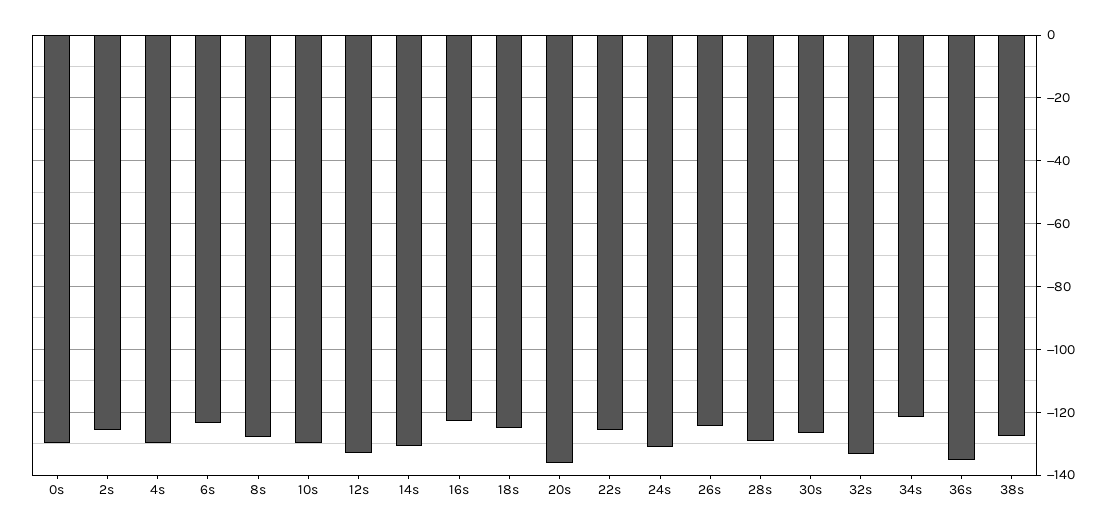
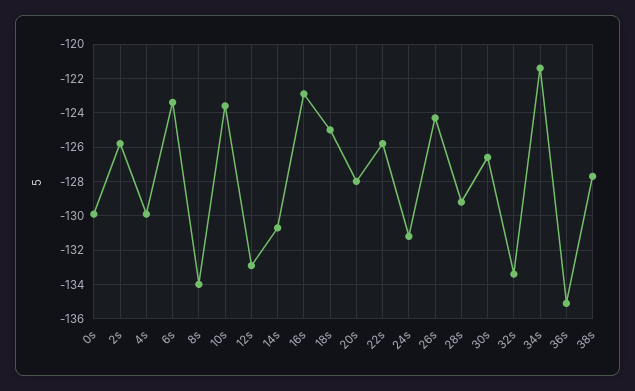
8s: -128 -> -134
10s: -130 -> -123.5
20s: -136 -> -128

